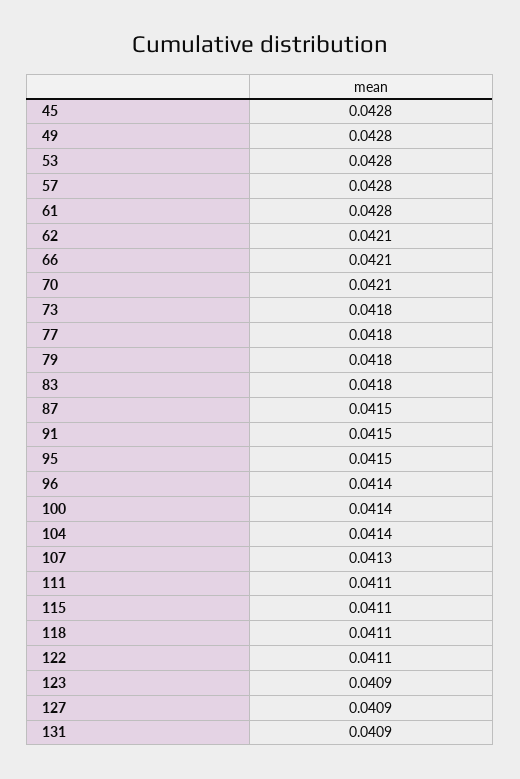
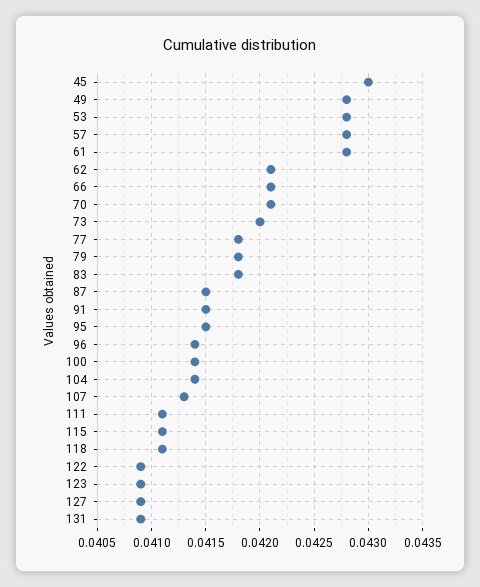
45: 0.0428 -> 0.043
73: 0.0418 -> 0.042
122: 0.0411 -> 0.0409

